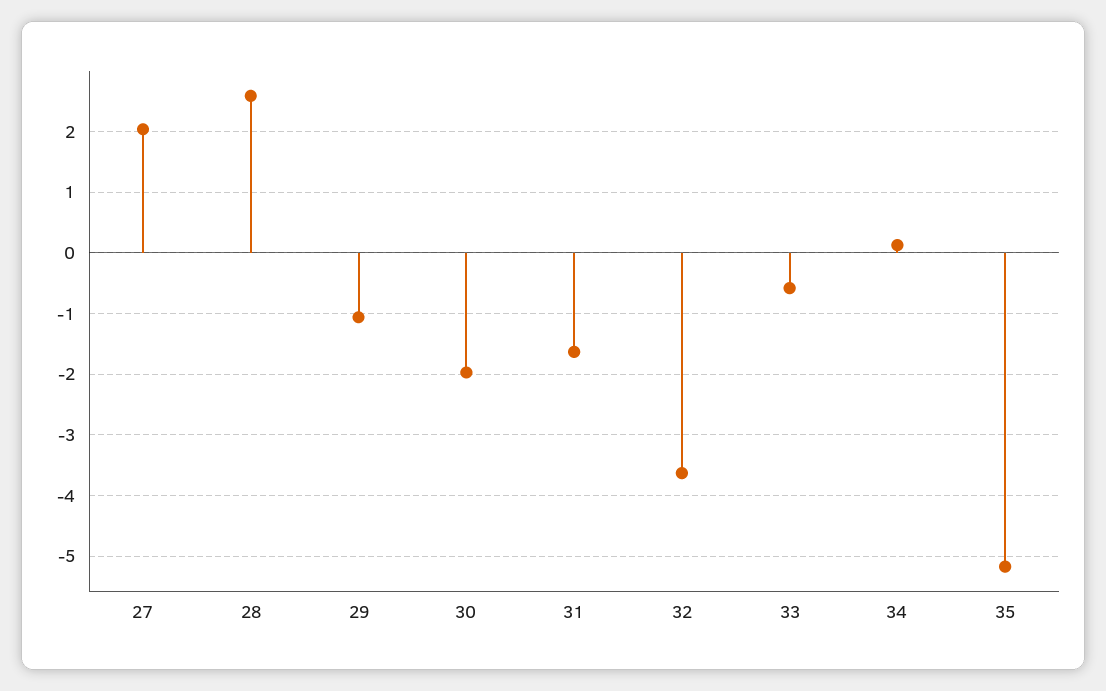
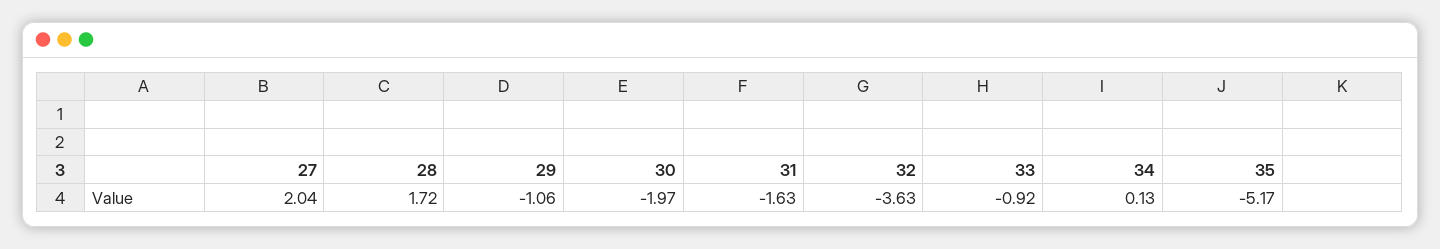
28: 2.6 -> 1.72
33: -0.6 -> -0.92

